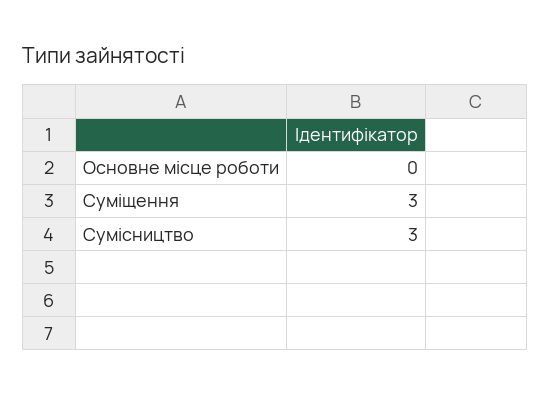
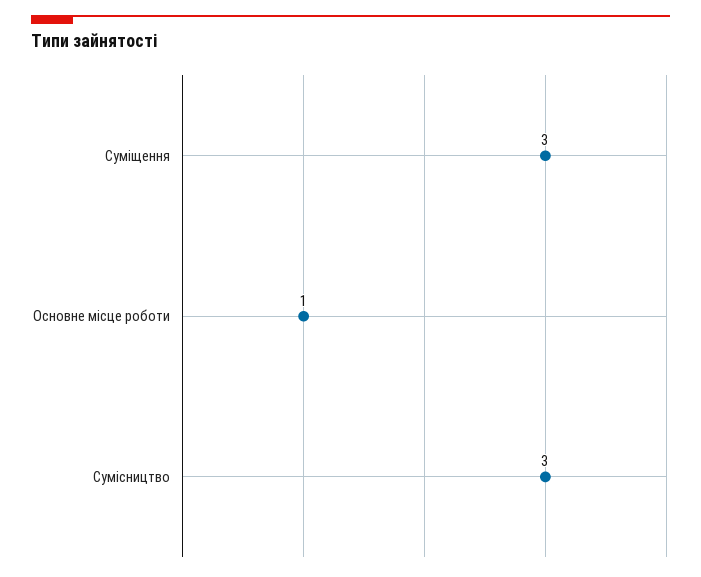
Основне місце роботи: 0 -> 1

